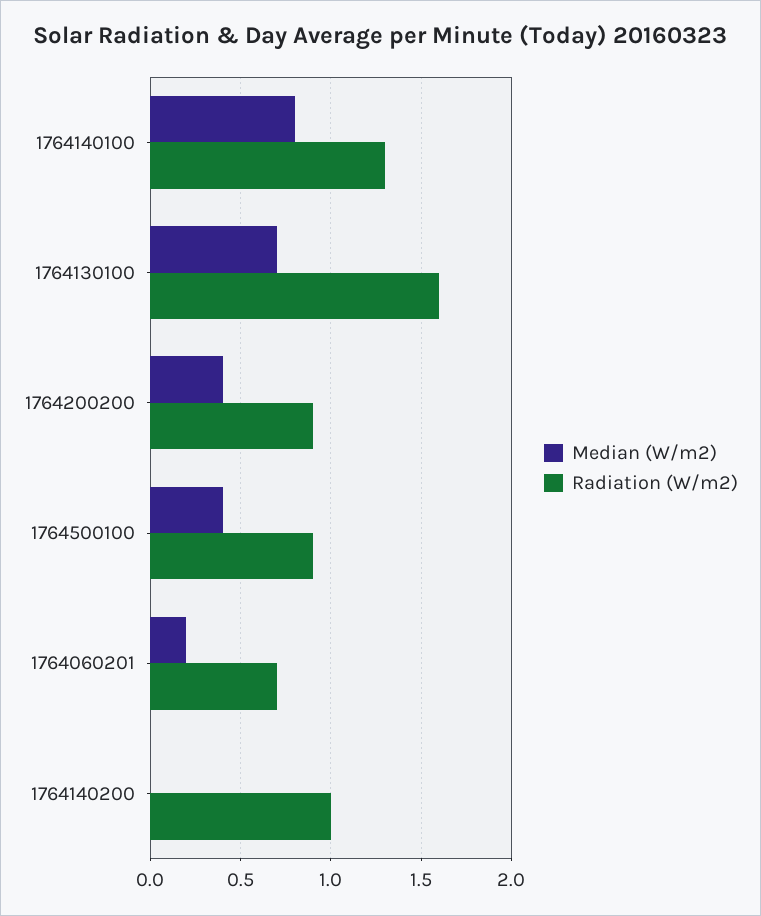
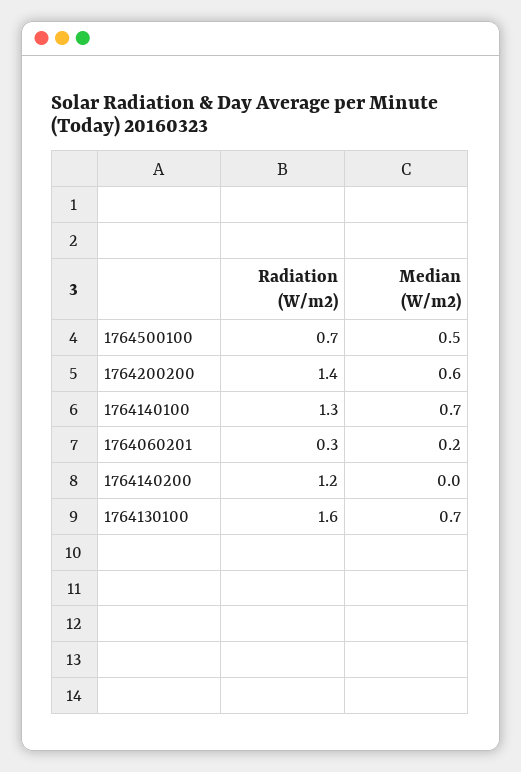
Median (W/m2), 1764140100: 0.8 -> 0.7
Median (W/m2), 1764200200: 0.4 -> 0.6
Radiation (W/m2), 1764200200: 0.9 -> 1.4
Median (W/m2), 1764500100: 0.4 -> 0.5
Radiation (W/m2), 1764500100: 0.9 -> 0.7
Radiation (W/m2), 1764060201: 0.7 -> 0.3
Radiation (W/m2), 1764140200: 1 -> 1.2

